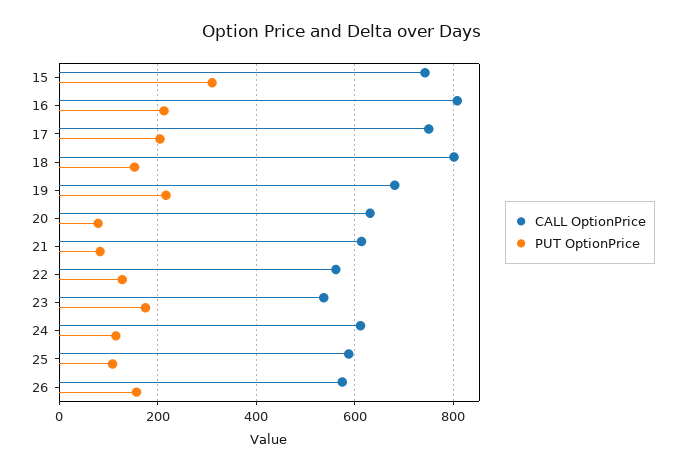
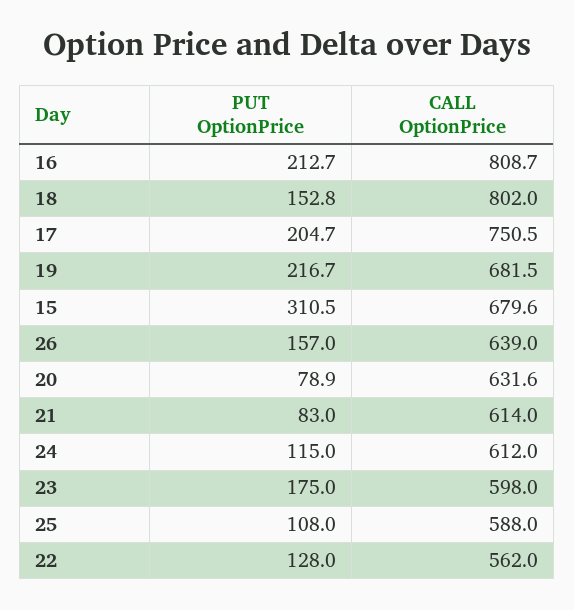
CALL OptionPrice, 15: 740 -> 679.6
CALL OptionPrice, 23: 540 -> 598
CALL OptionPrice, 26: 580 -> 639

